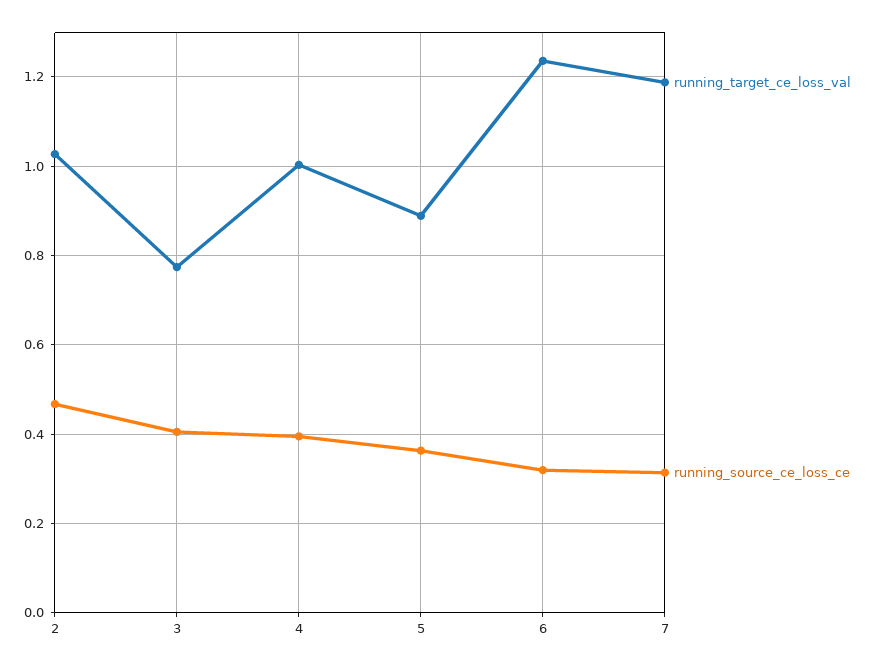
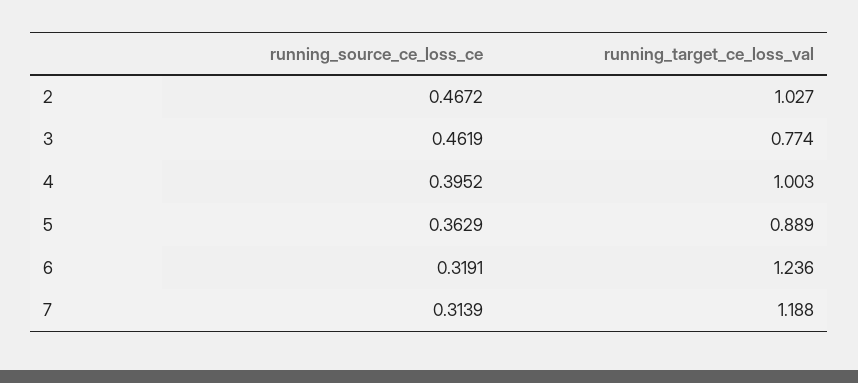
running_source_ce_loss_ce, 3: 0.4 -> 0.4619

